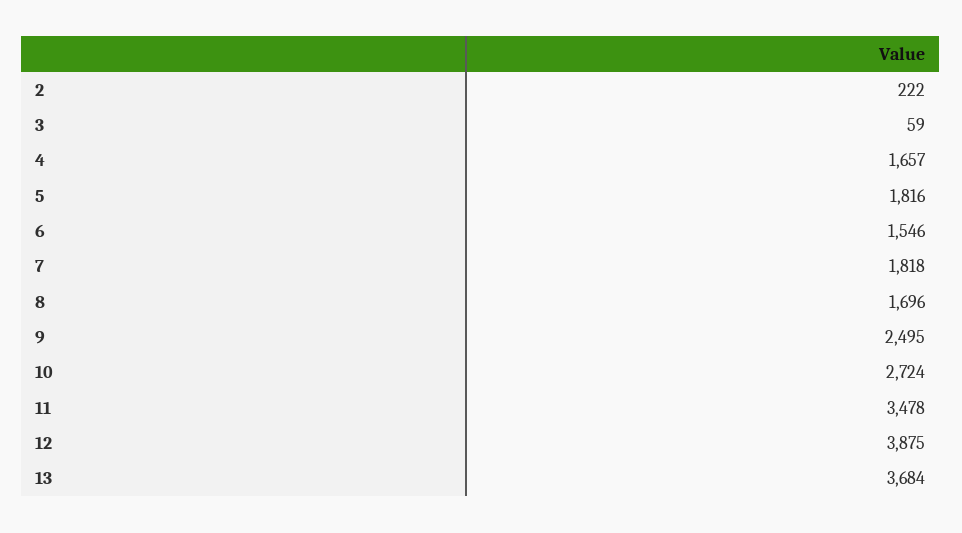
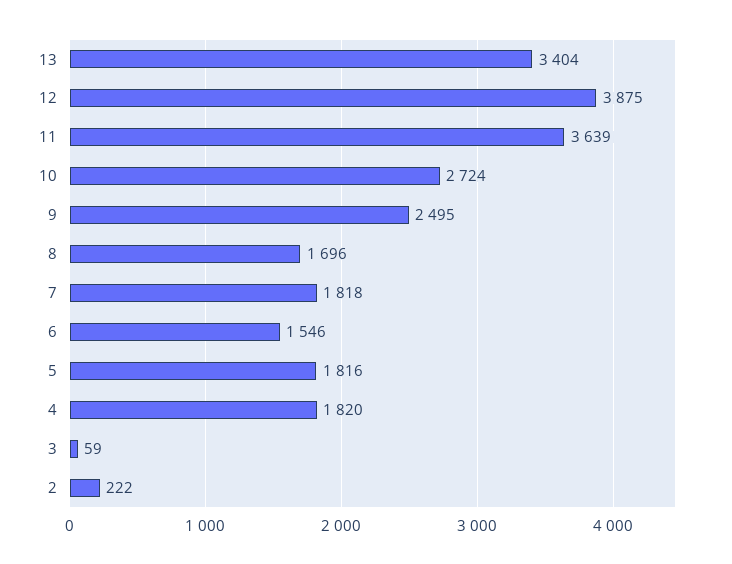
4: 1657 -> 1820
11: 3478 -> 3639
13: 3684 -> 3404

